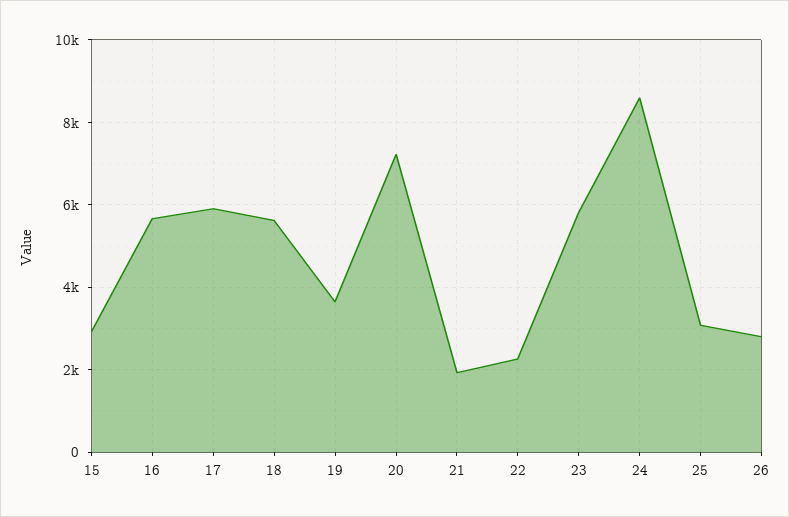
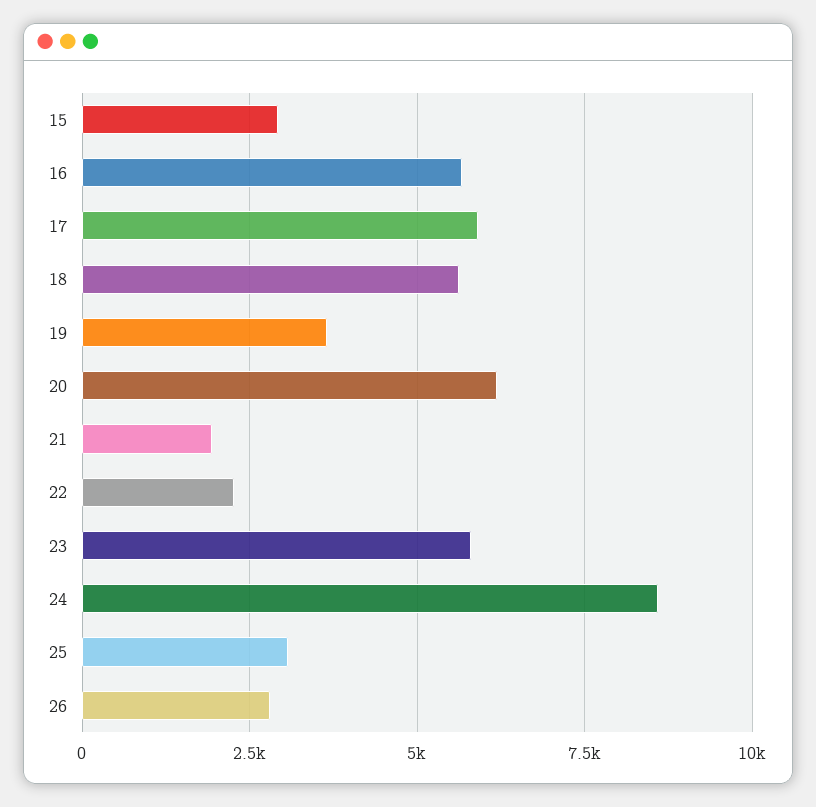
20: 7200 -> 6250

